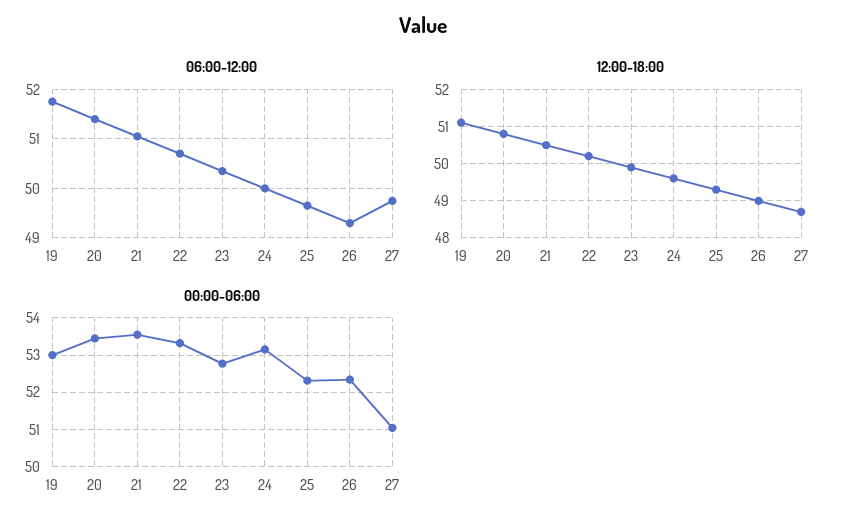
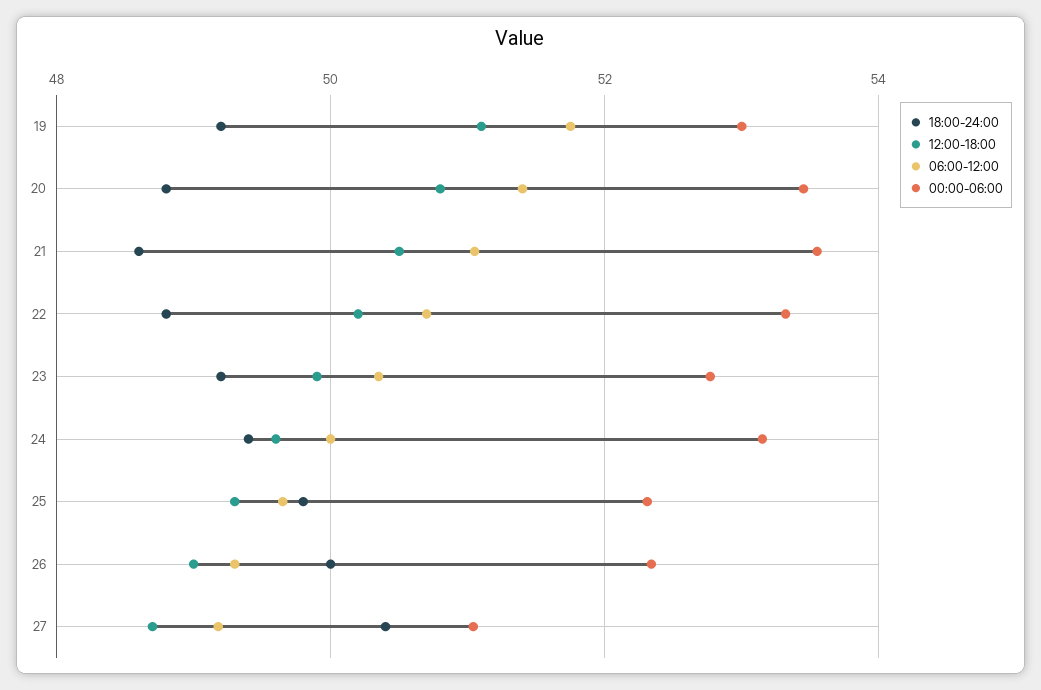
06:00-12:00, 27: 49.8 -> 49.2
18:00-24:00, 19: none -> 49.2
18:00-24:00, 20: none -> 48.8
18:00-24:00, 21: none -> 48.6
18:00-24:00, 22: none -> 48.8
18:00-24:00, 23: none -> 49.2
18:00-24:00, 24: none -> 49.4
18:00-24:00, 25: none -> 49.8
18:00-24:00, 26: none -> 50
18:00-24:00, 27: none -> 50.4

